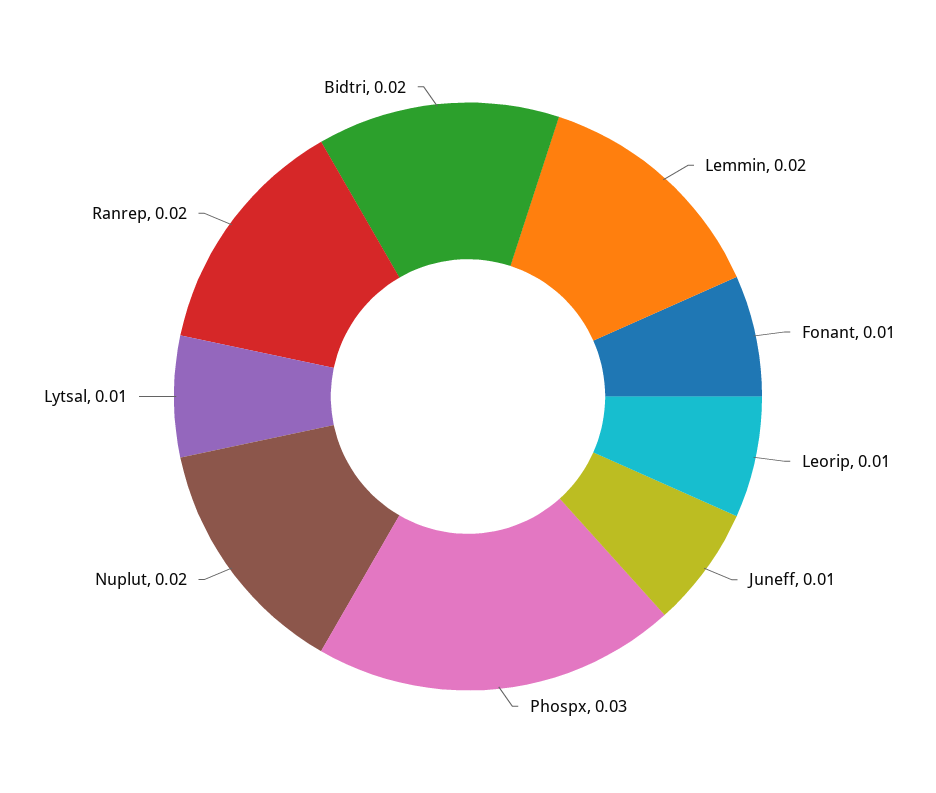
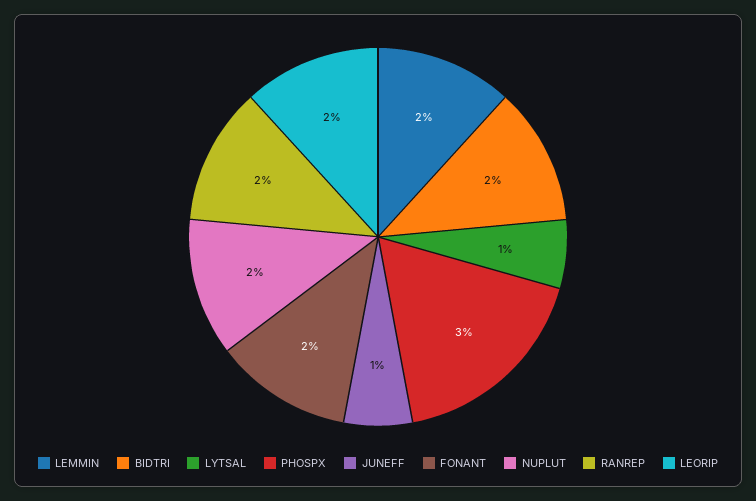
Fonant: 0.01 -> 0.02
Leorip: 0.01 -> 0.02

